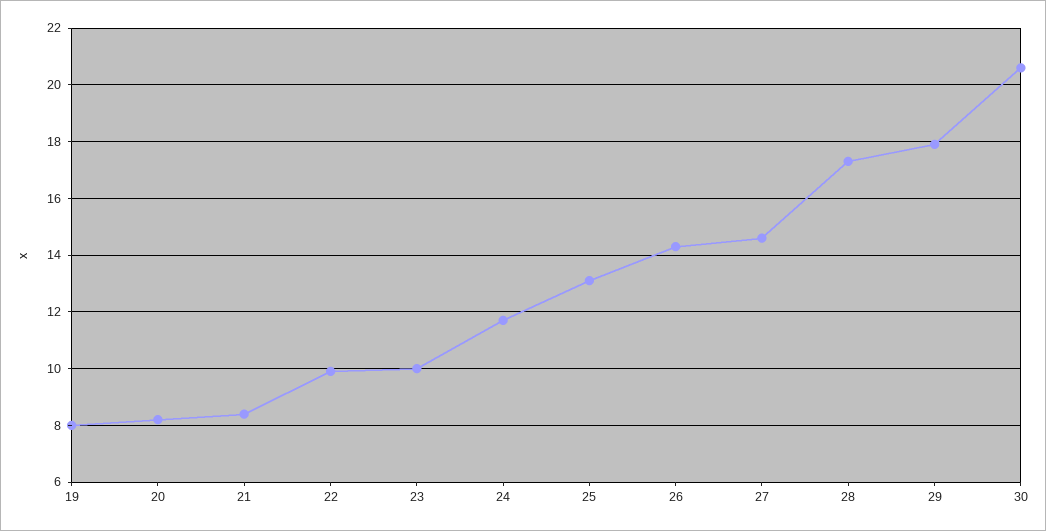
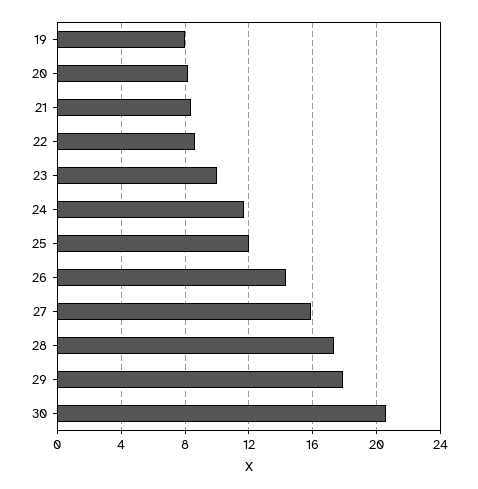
22: 10 -> 8.5
25: 13 -> 12
27: 14.5 -> 16

